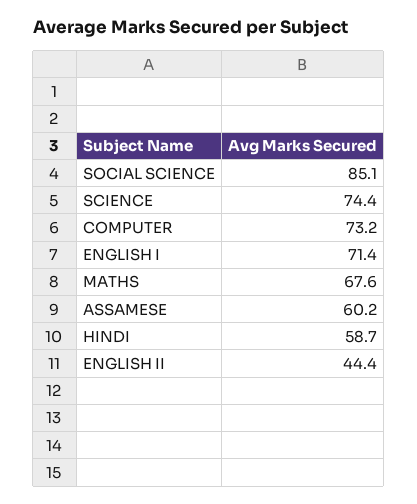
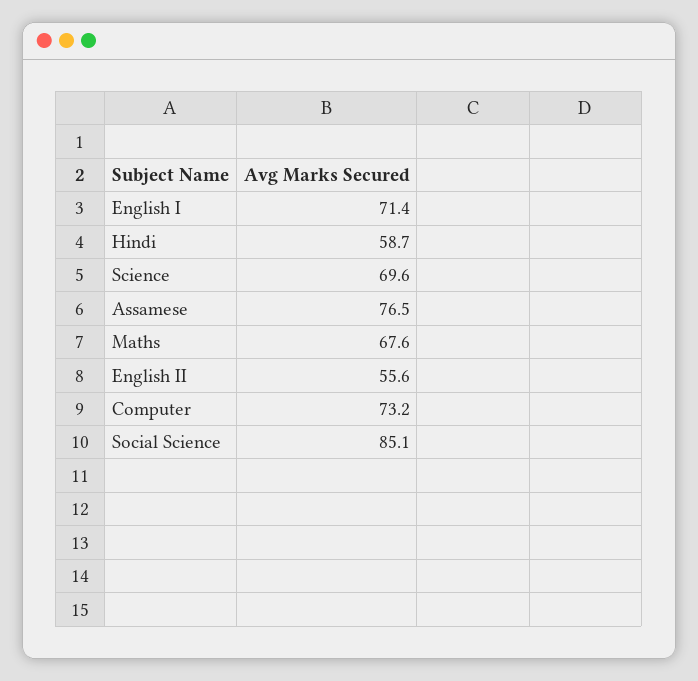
SCIENCE: 74.4 -> 69.6
ASSAMESE: 60.2 -> 76.5
ENGLISH II: 44.4 -> 55.6

